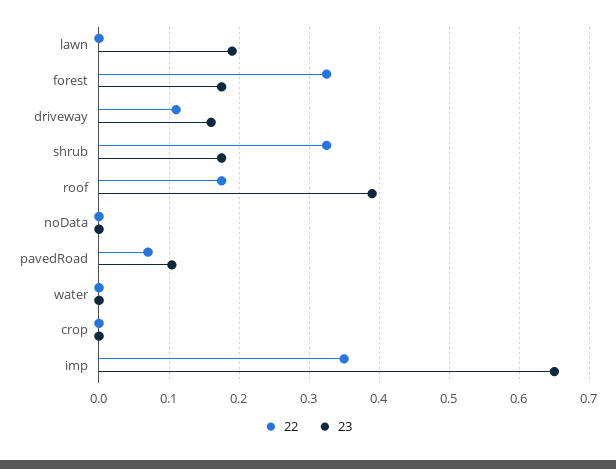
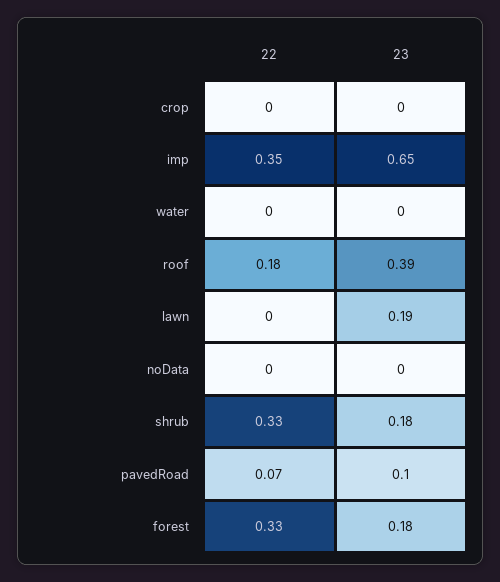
22, driveway: 0.11 -> none
23, driveway: 0.16 -> none

